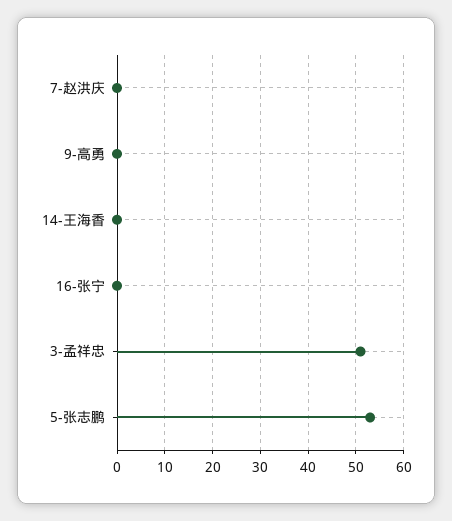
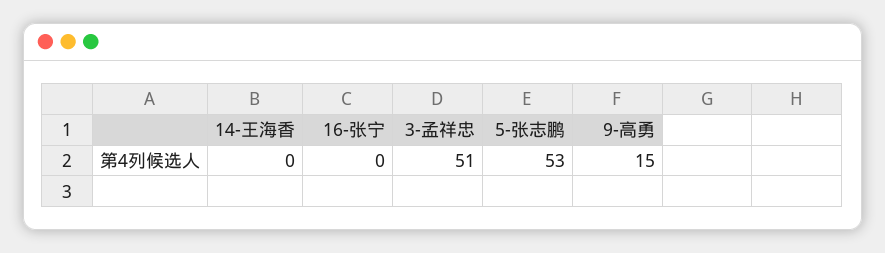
7-赵洪庆: 0 -> none
9-高勇: 0 -> 15

